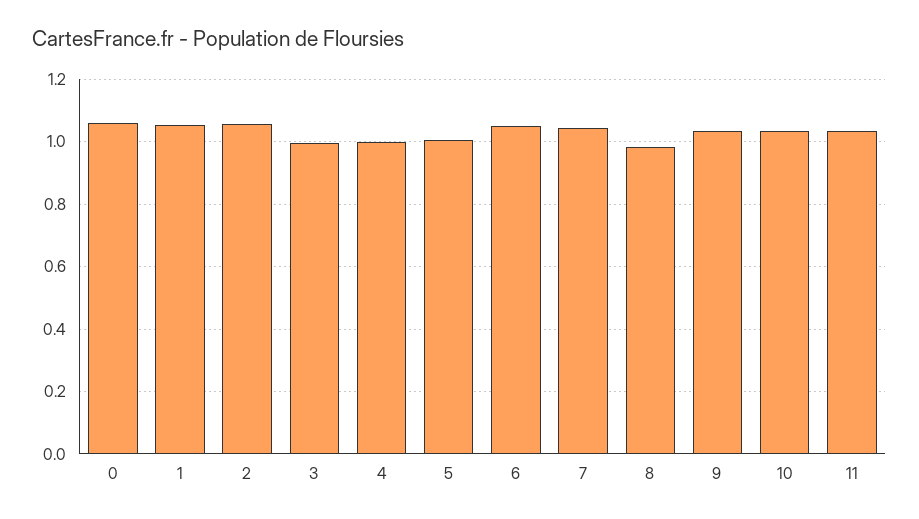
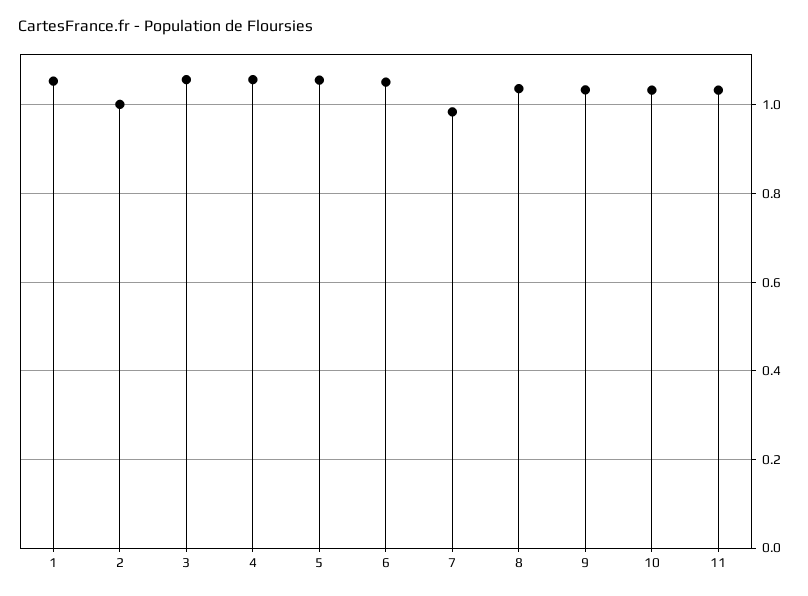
0: 1.06 -> none
2: 1.06 -> 1
3: 1 -> 1.06
4: 1 -> 1.06
5: 1 -> 1.06
7: 1.04 -> 0.98
8: 0.98 -> 1.04

